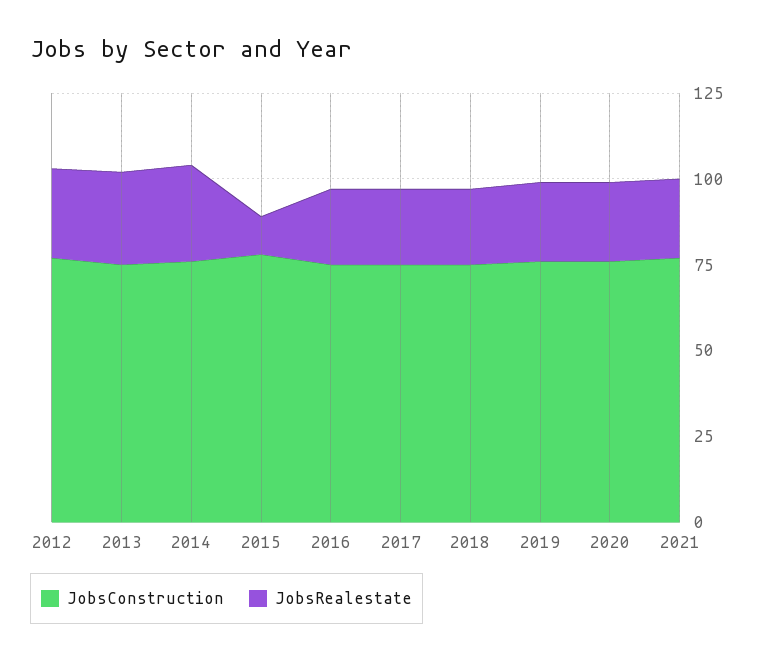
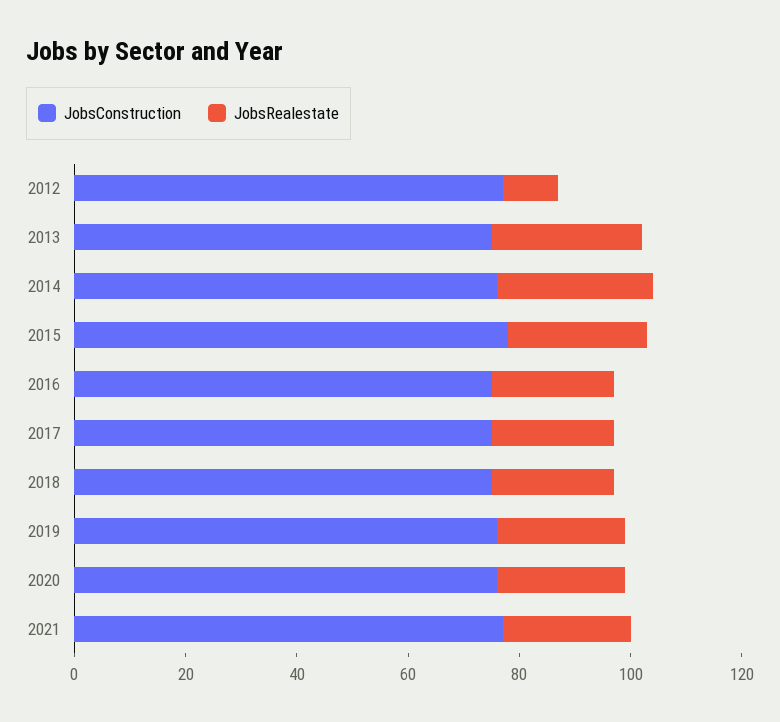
JobsRealestate, 2012: 25 -> 10
JobsRealestate, 2015: 10 -> 25

